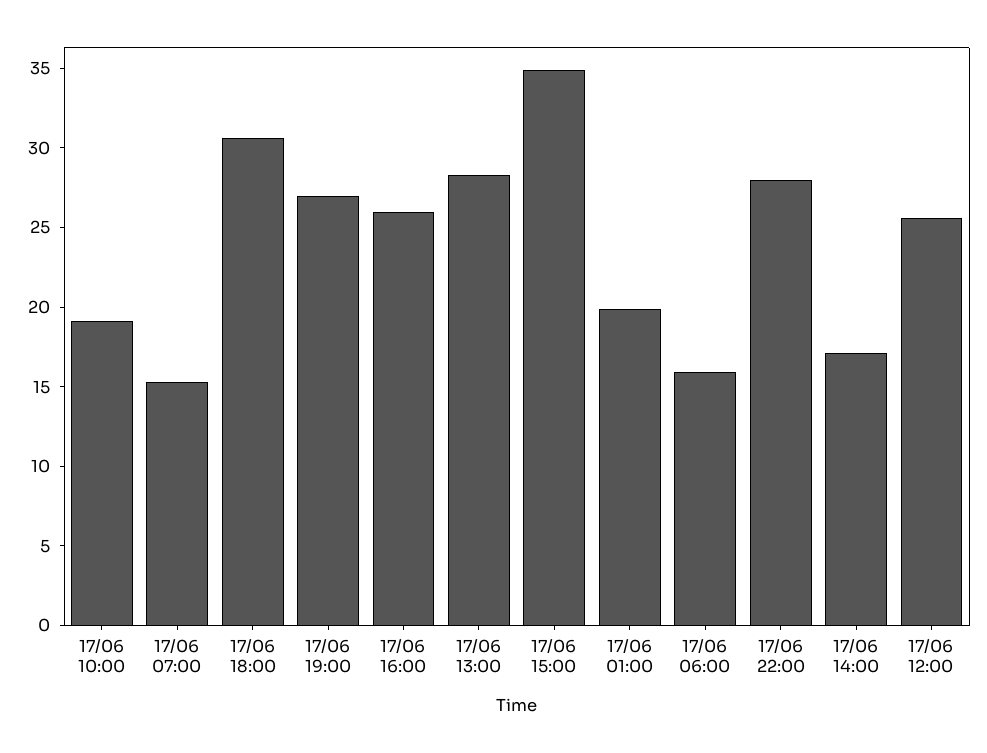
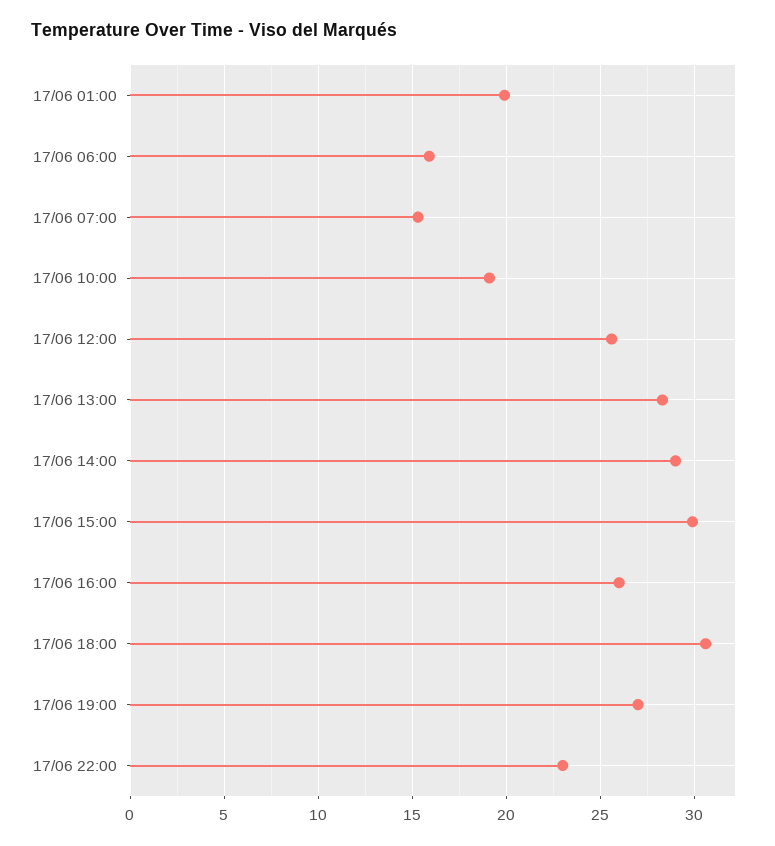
17/06 15:00: 35 -> 30
17/06 22:00: 28 -> 23
17/06 14:00: 17 -> 29

